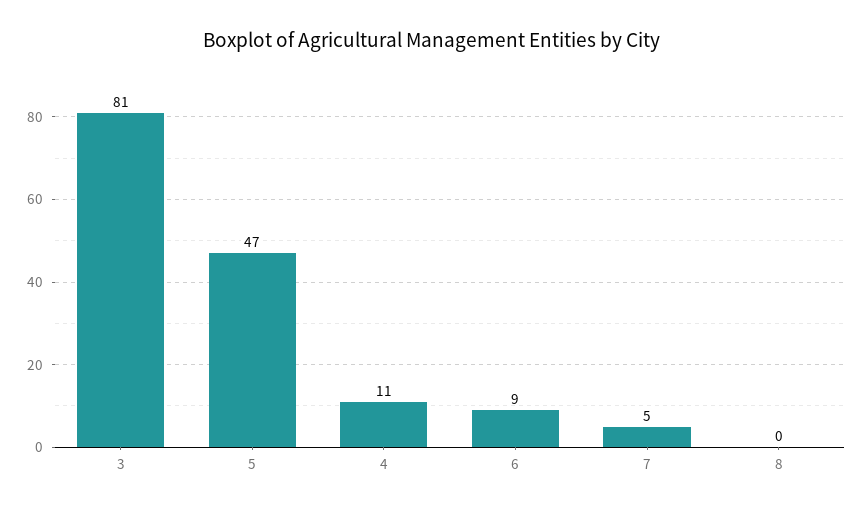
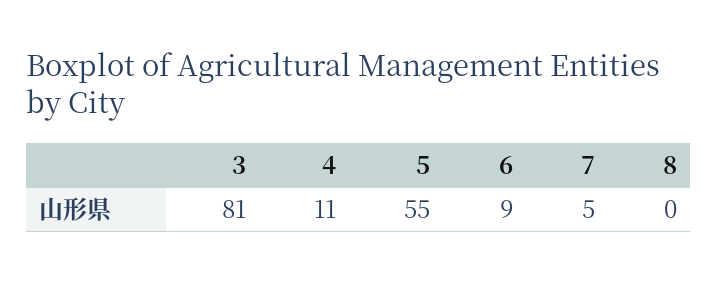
5: 47 -> 55

